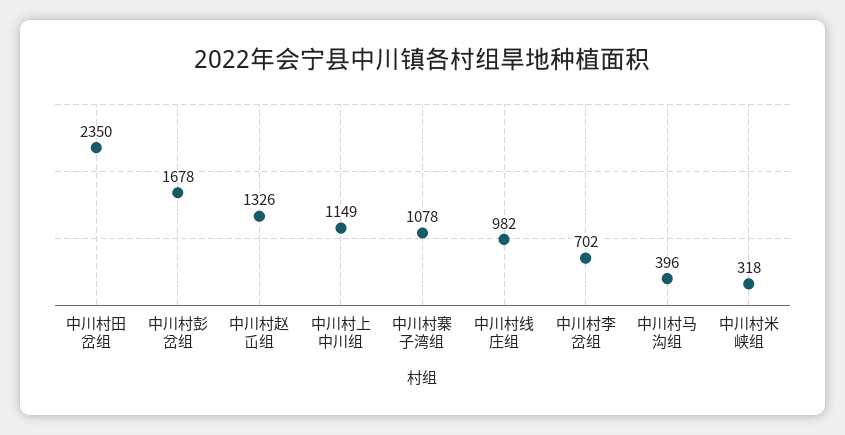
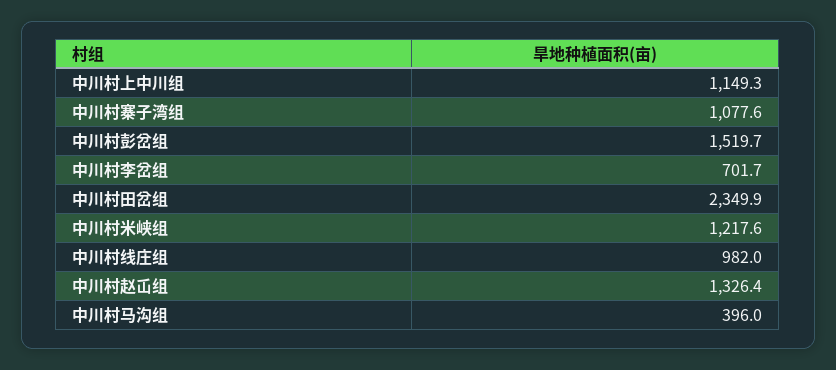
中川村彭岔组: 1678 -> 1519.7
中川村米峡组: 318 -> 1217.6

